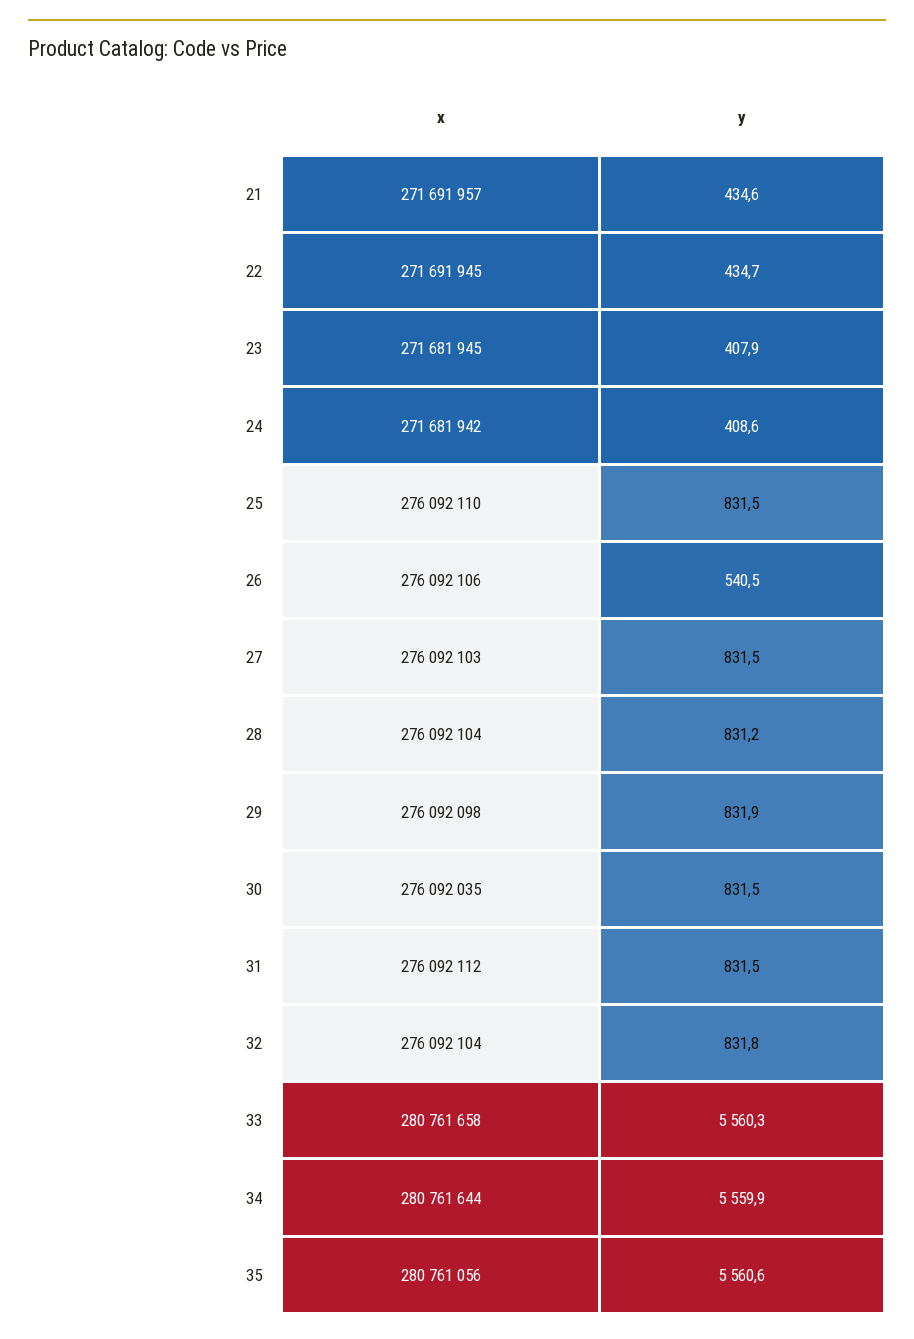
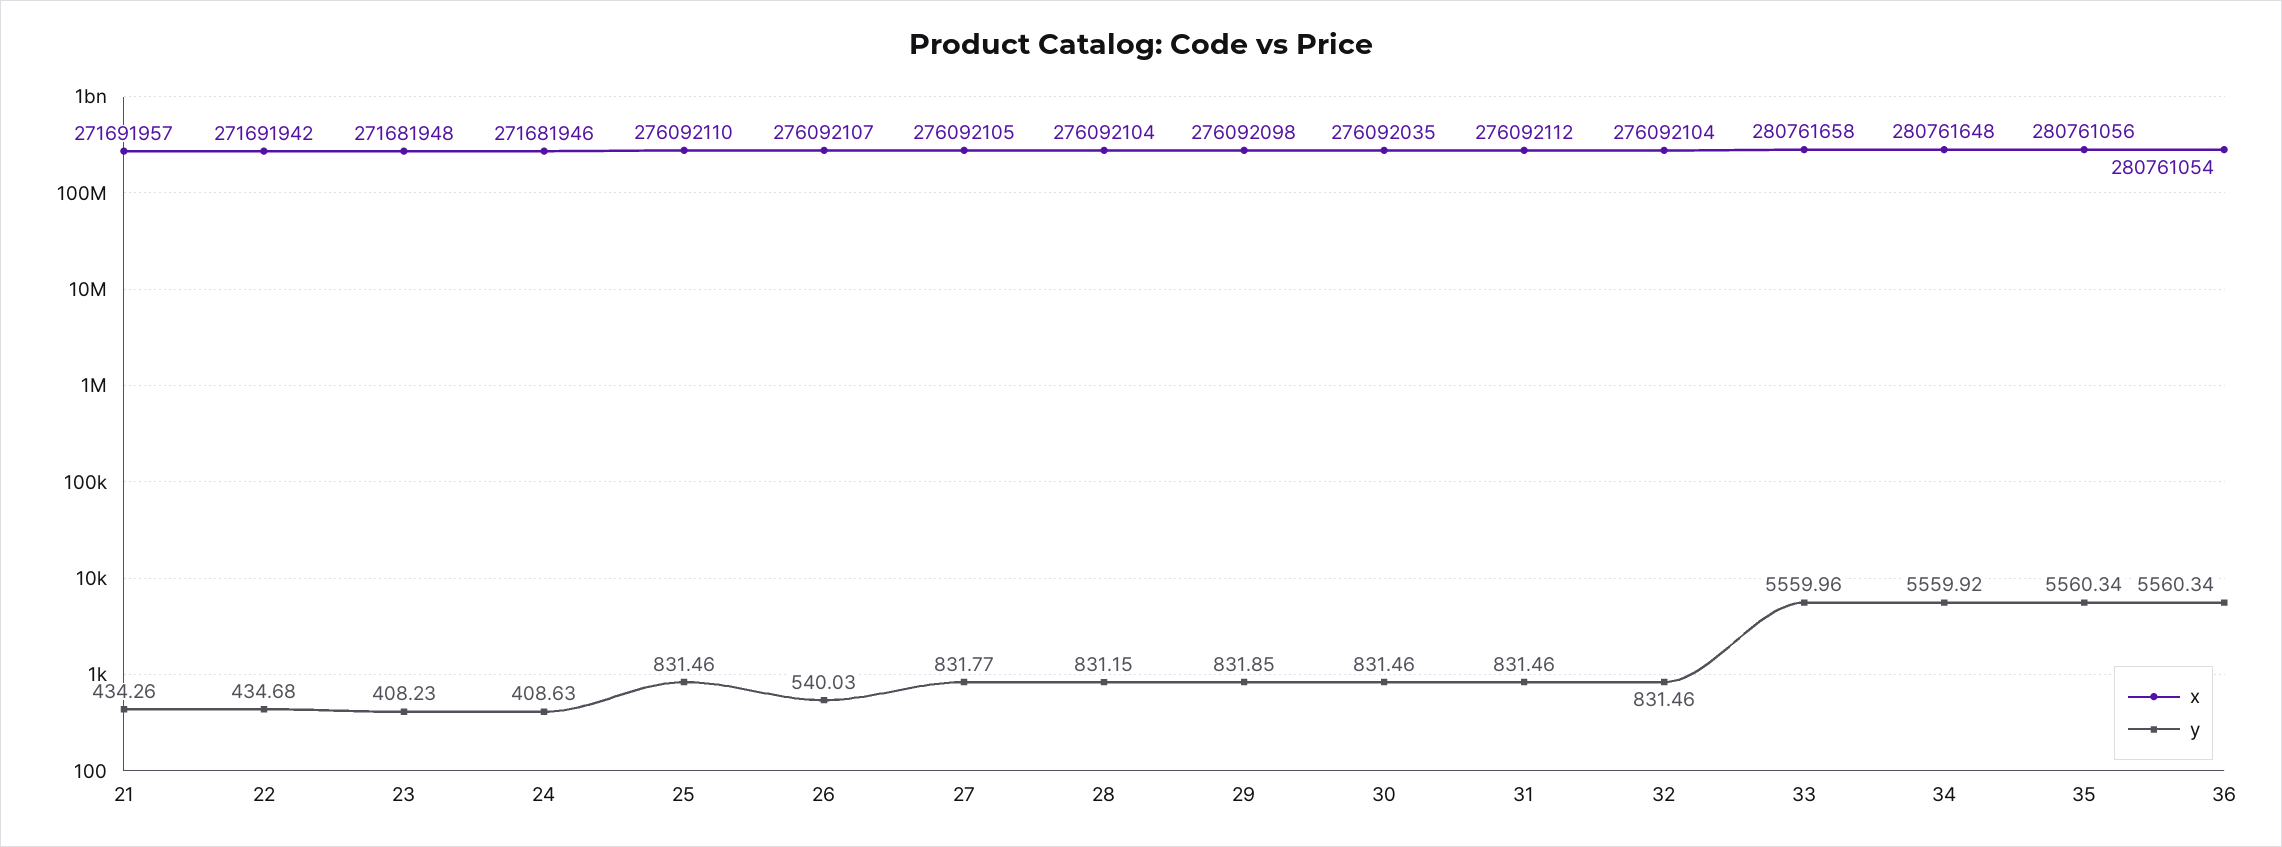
y, 21: 434.6 -> 434.26
x, 22: 271691945 -> 271691942
x, 23: 271681945 -> 271681948
y, 23: 407.9 -> 408.23
x, 24: 271681942 -> 271681946
x, 26: 276092106 -> 276092107
y, 26: 540.5 -> 540.03
x, 27: 276092103 -> 276092105
y, 27: 831.5 -> 831.77
y, 32: 831.8 -> 831.46
y, 33: 5560.3 -> 5559.96
x, 34: 280761644 -> 280761648
y, 35: 5560.6 -> 5560.34
x, 36: none -> 280761054
y, 36: none -> 5560.34

